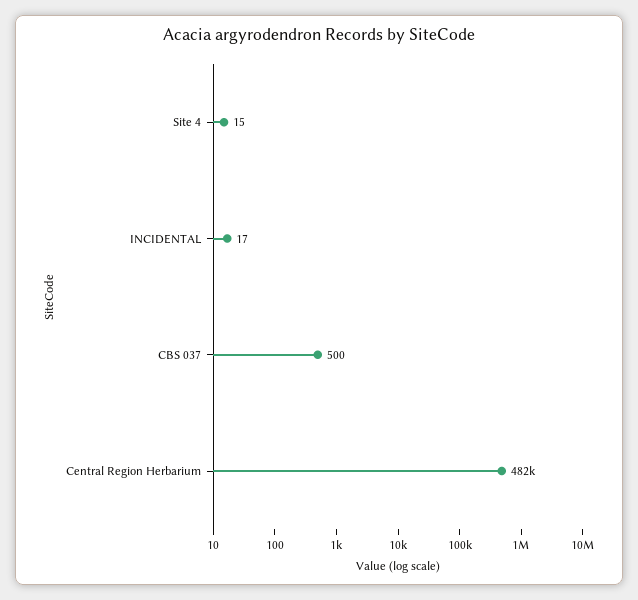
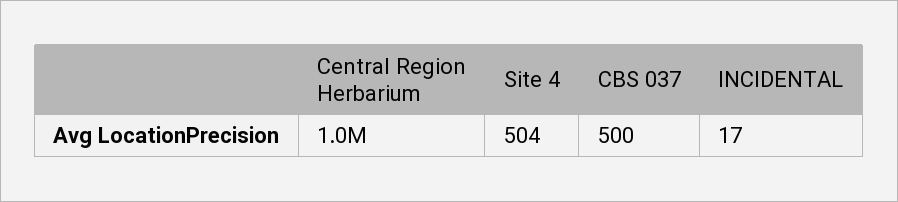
Site 4: 15 -> 504
Central Region Herbarium: 482000 -> 1000000

